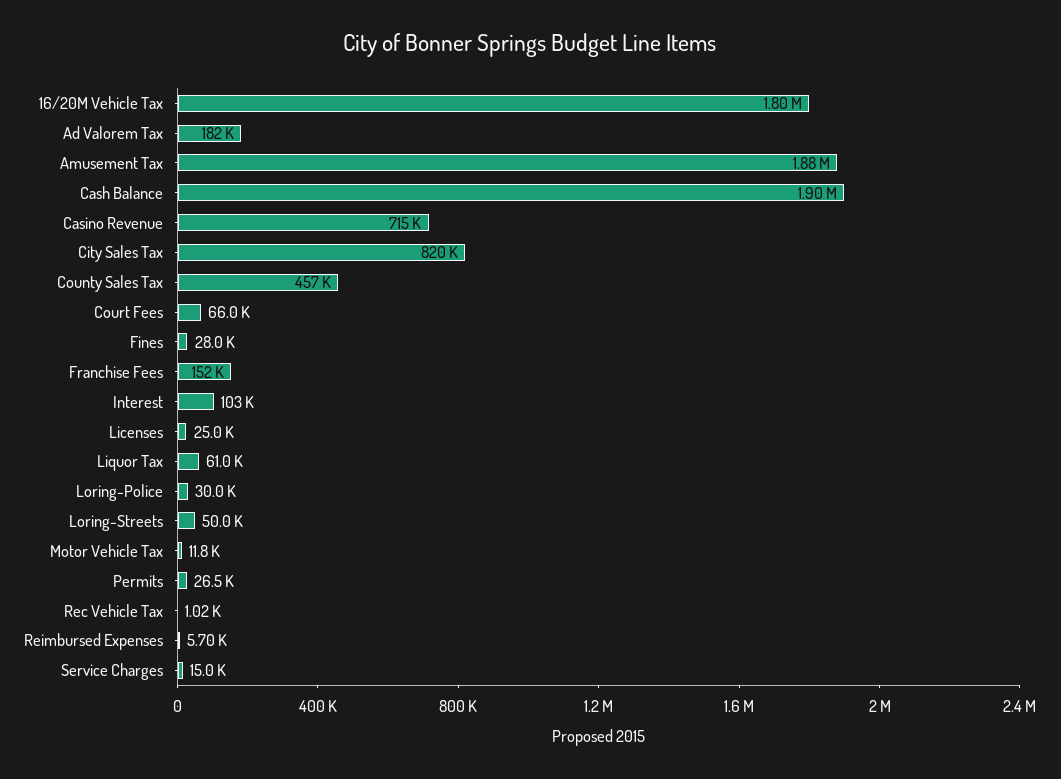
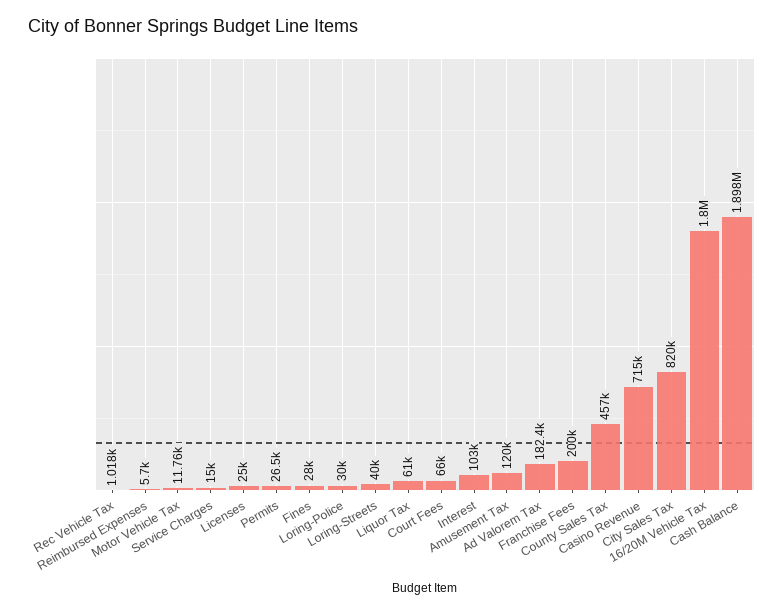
Amusement Tax: 1880000 -> 120000
Franchise Fees: 152000 -> 200000
Loring-Streets: 50000 -> 40000

